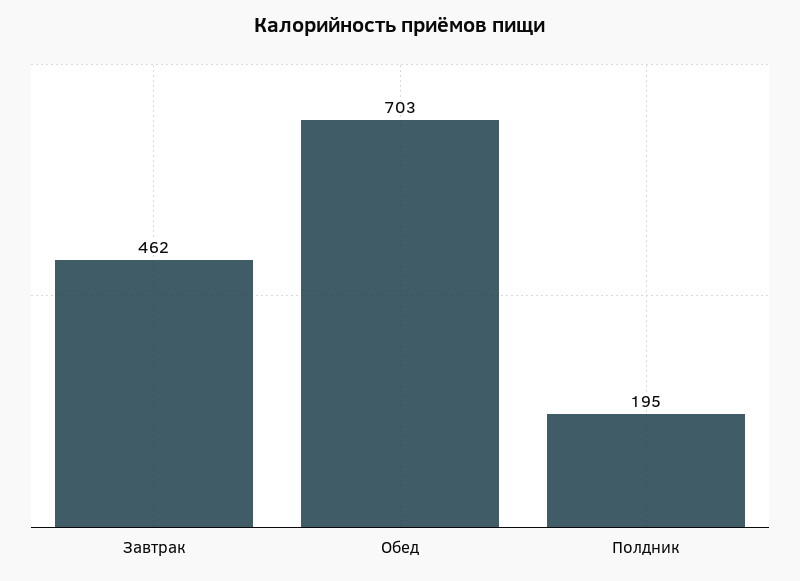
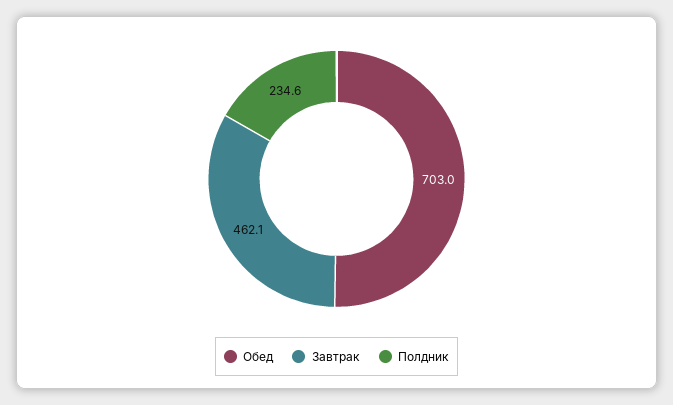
Полдник: 195 -> 234.6

